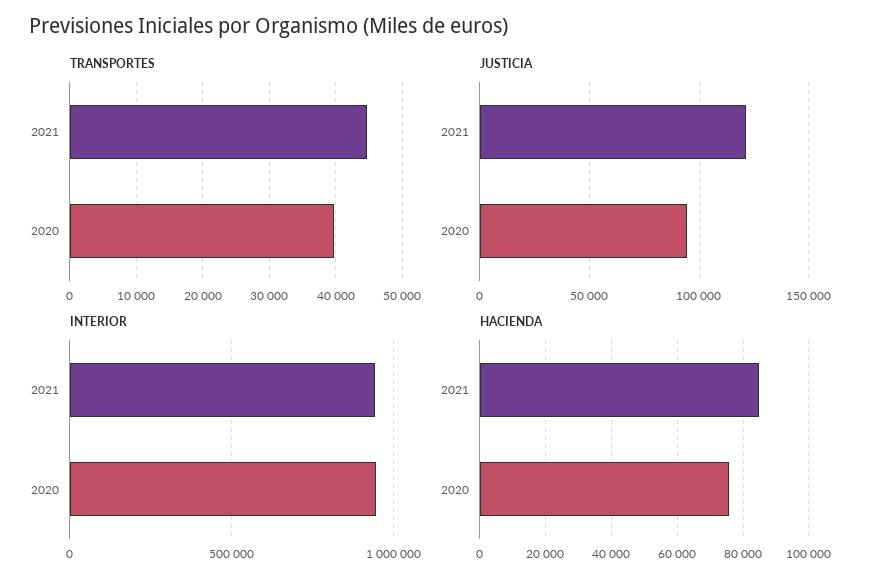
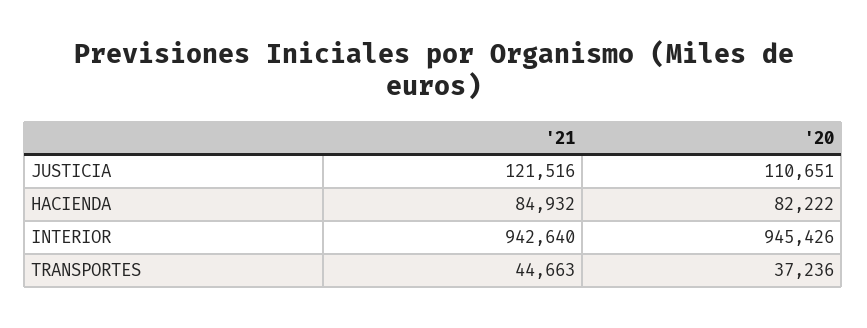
TRANSPORTES, 2020: 40000 -> 37236
JUSTICIA, 2020: 95000 -> 110651
HACIENDA, 2020: 76000 -> 82222

